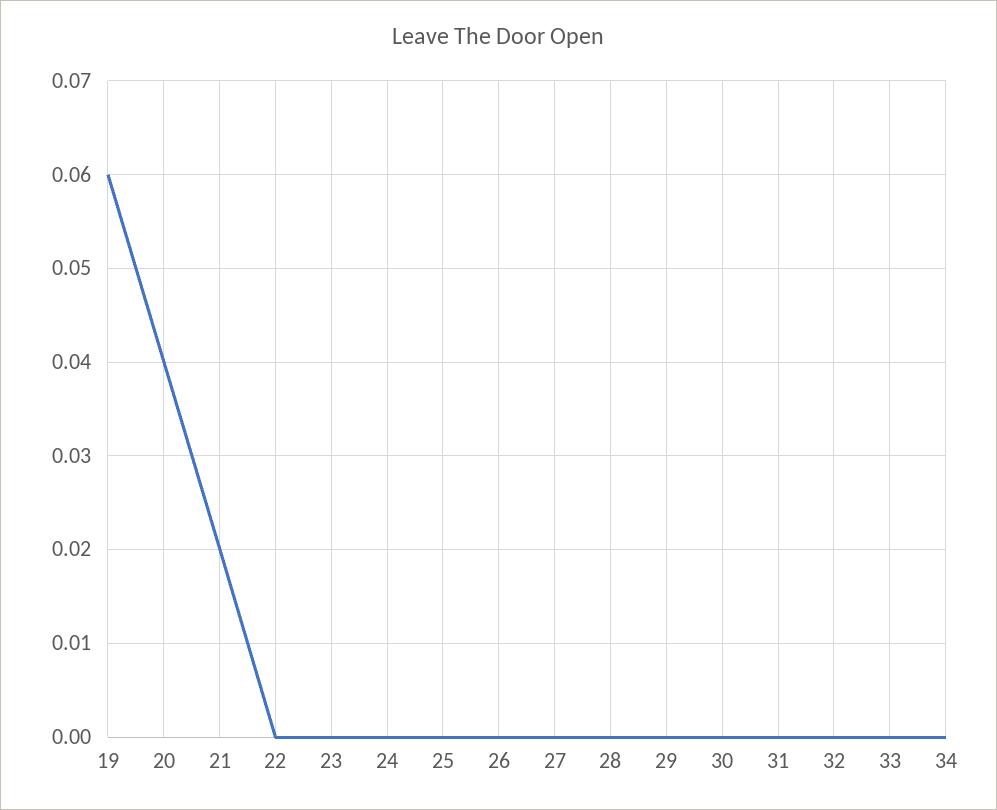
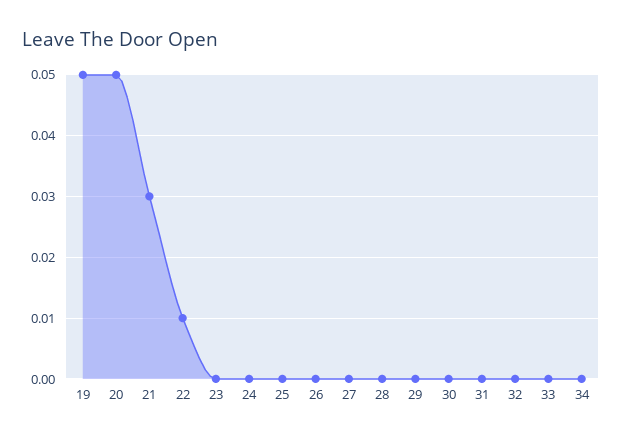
19: 0.06 -> 0.05
20: 0.04 -> 0.05
21: 0.02 -> 0.03
22: 0 -> 0.01

